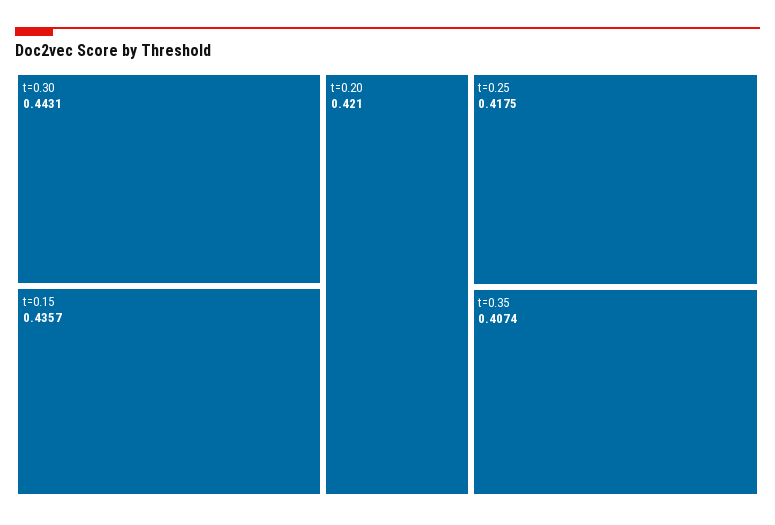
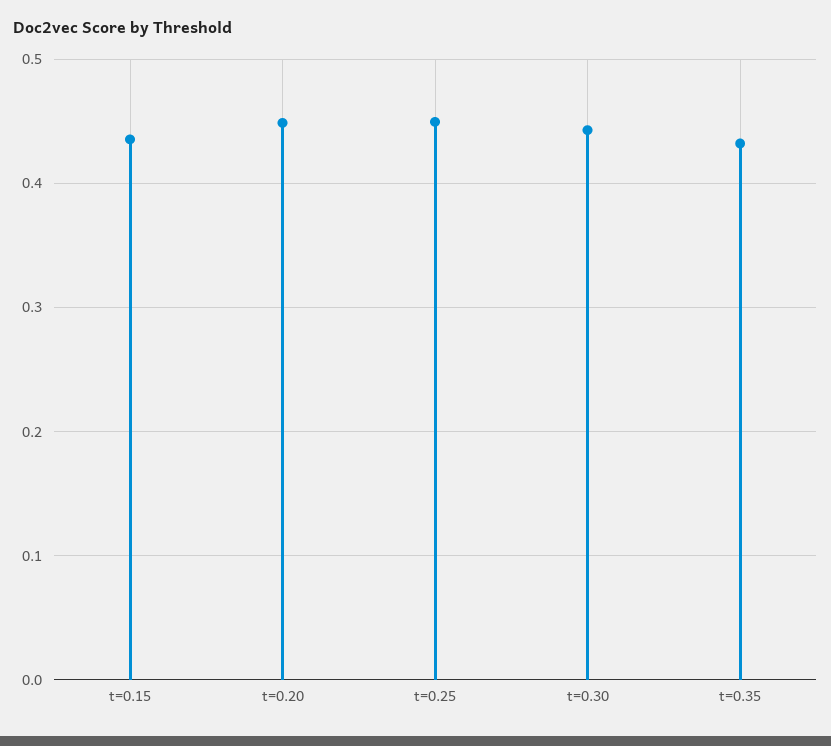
t=0.20: 0.421 -> 0.45
t=0.25: 0.4175 -> 0.45
t=0.35: 0.4074 -> 0.43

